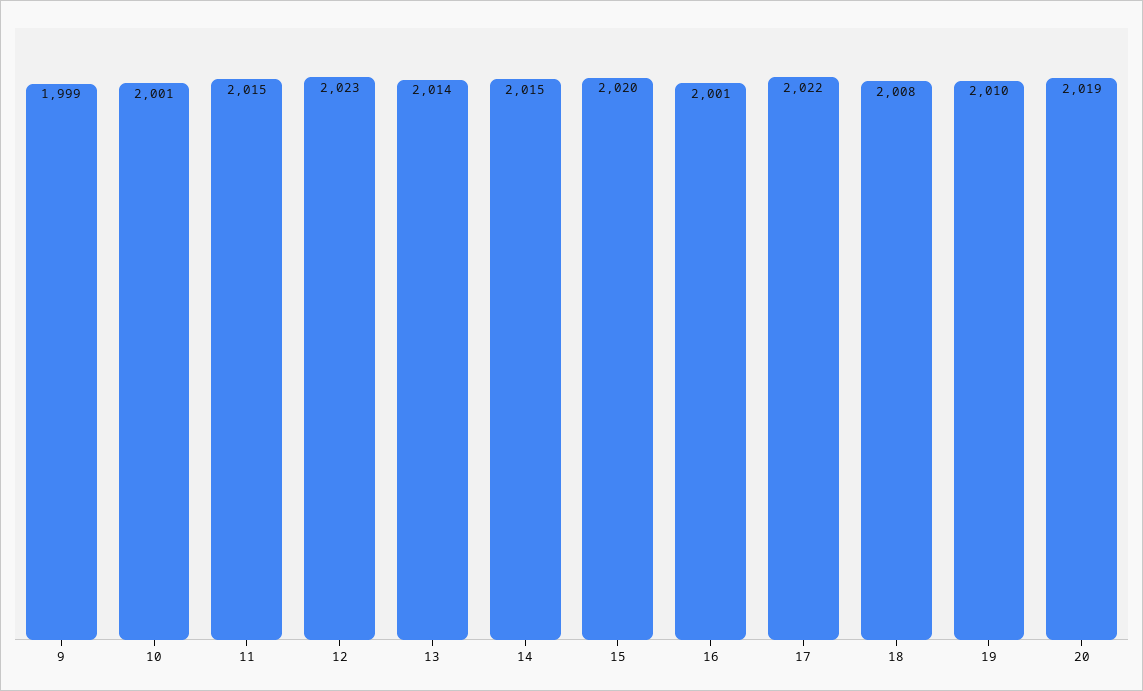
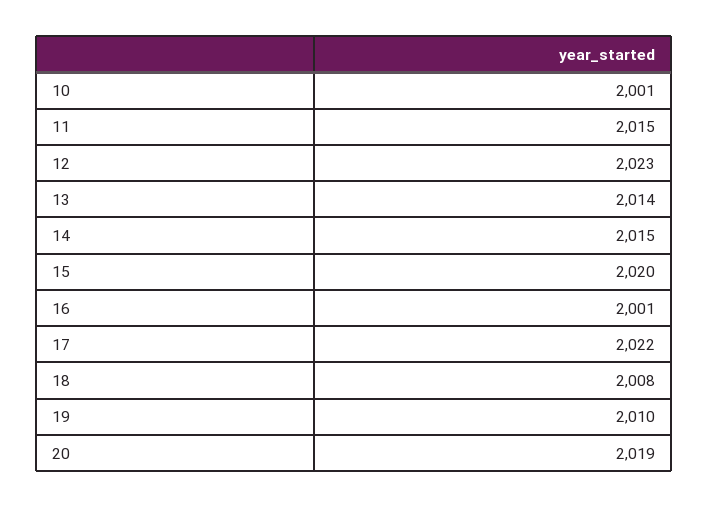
9: 1999 -> none

